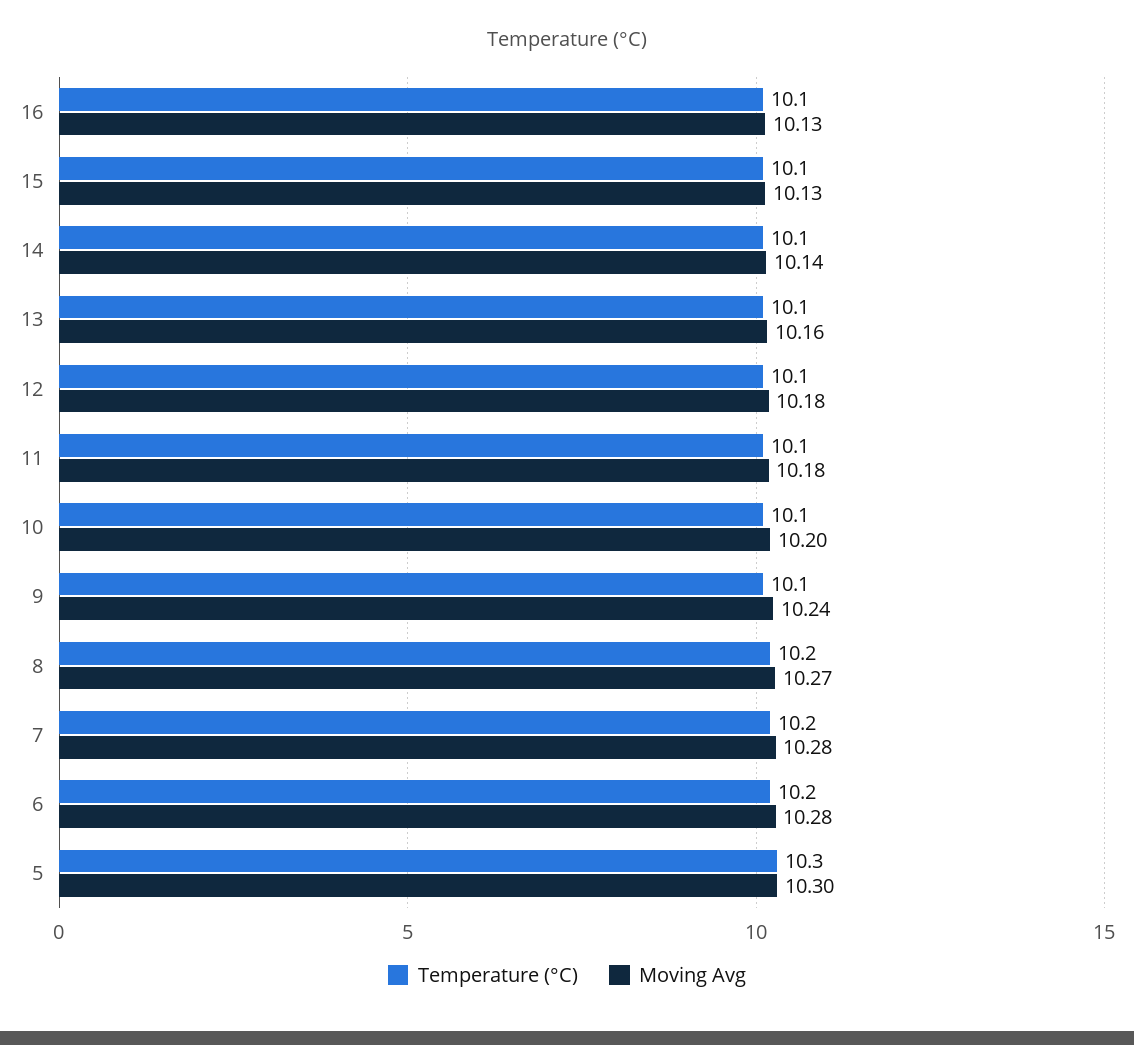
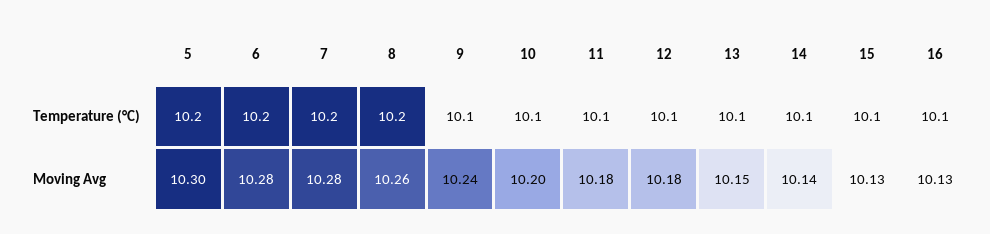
Moving Avg, 13: 10.16 -> 10.15
Moving Avg, 8: 10.27 -> 10.26
Temperature (°C), 5: 10.3 -> 10.2

